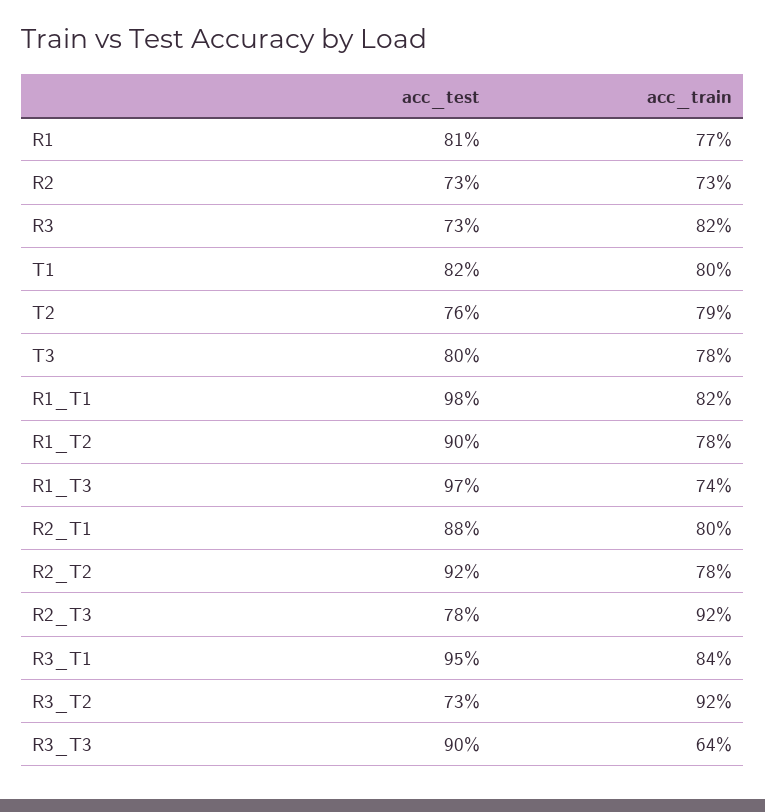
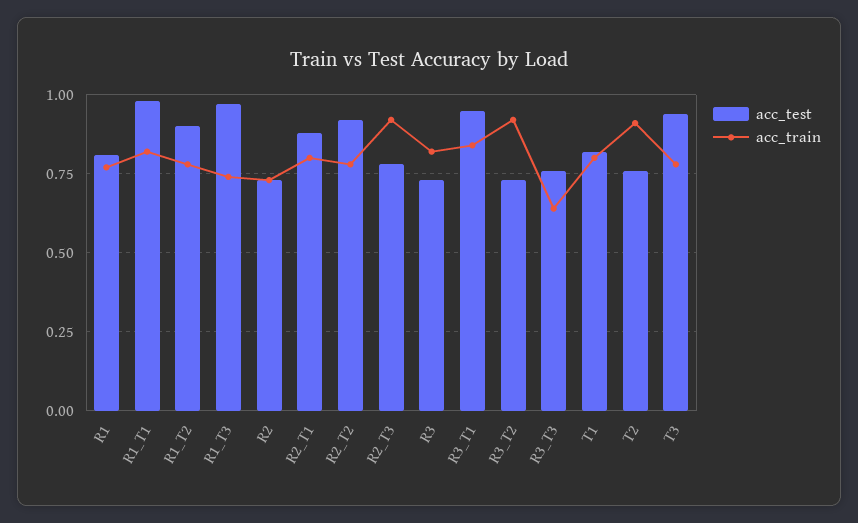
acc_train, T2: 0.79 -> 0.9
acc_test, T3: 0.8 -> 0.95
acc_test, R3_T3: 0.9 -> 0.75

